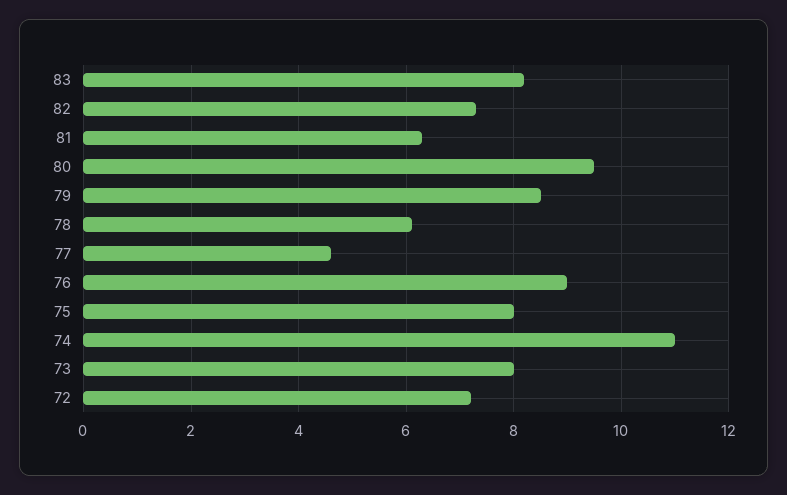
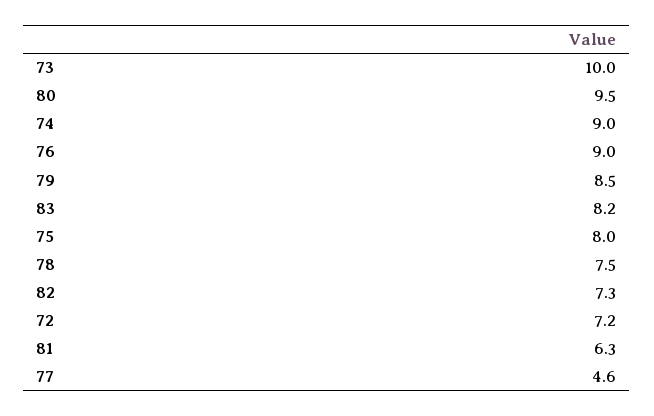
78: 6 -> 7.5
74: 11 -> 9
73: 8 -> 10

